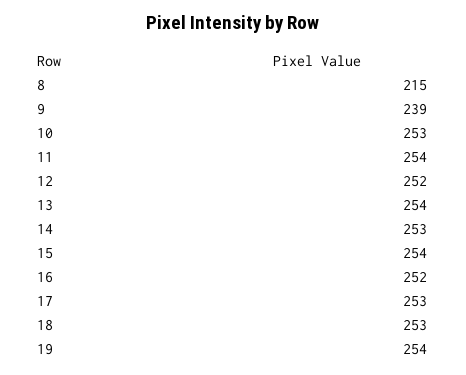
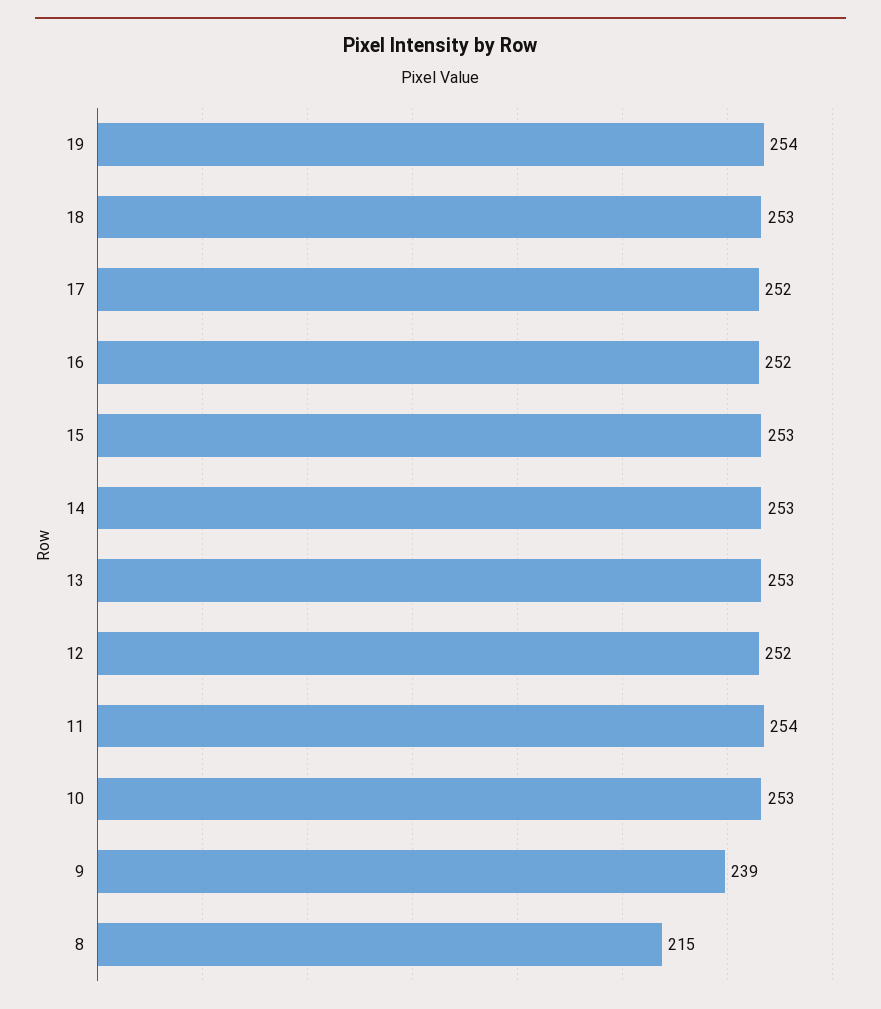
13: 254 -> 253
15: 254 -> 253
17: 253 -> 252

